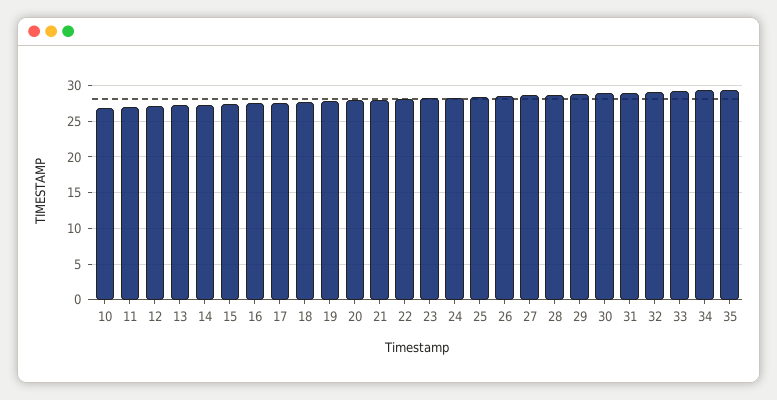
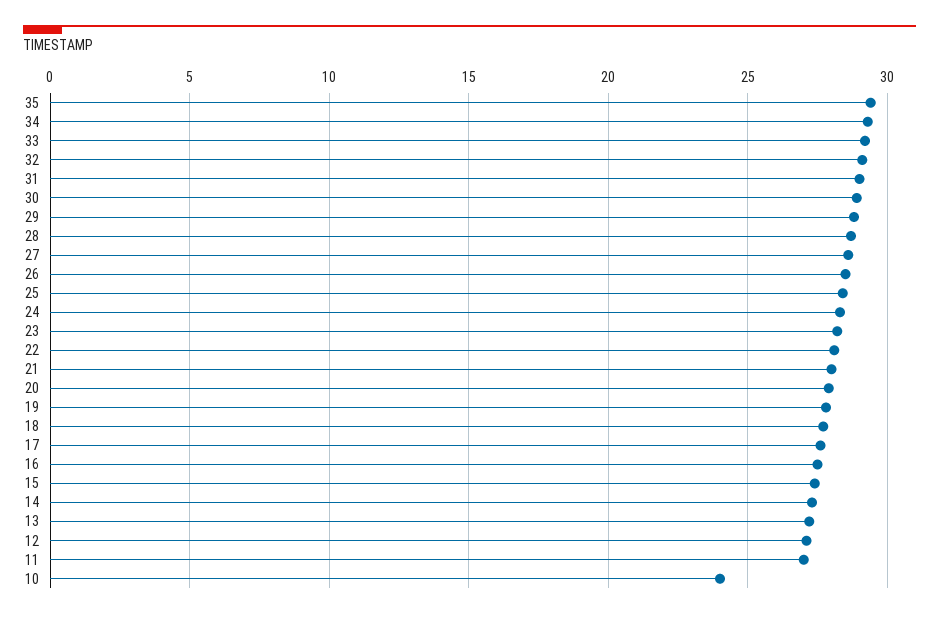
10: 27 -> 24

